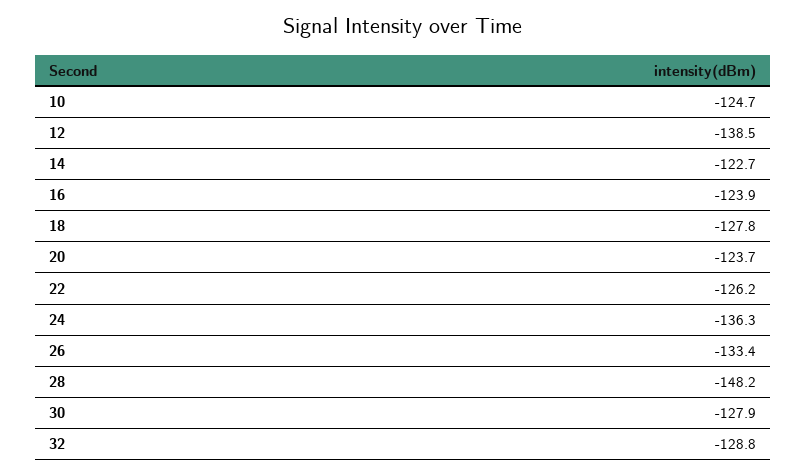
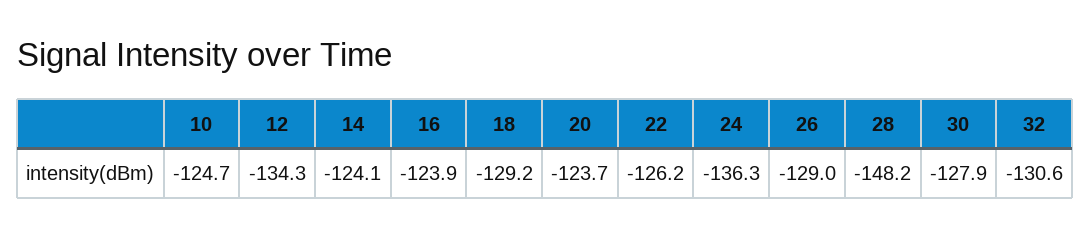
12: -138.5 -> -134.3
14: -122.7 -> -124.1
18: -127.8 -> -129.2
26: -133.4 -> -129
32: -128.8 -> -130.6

